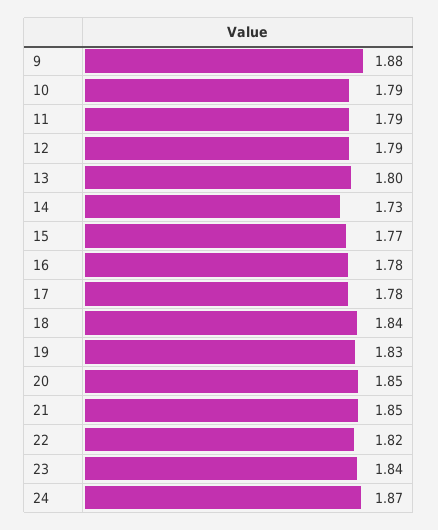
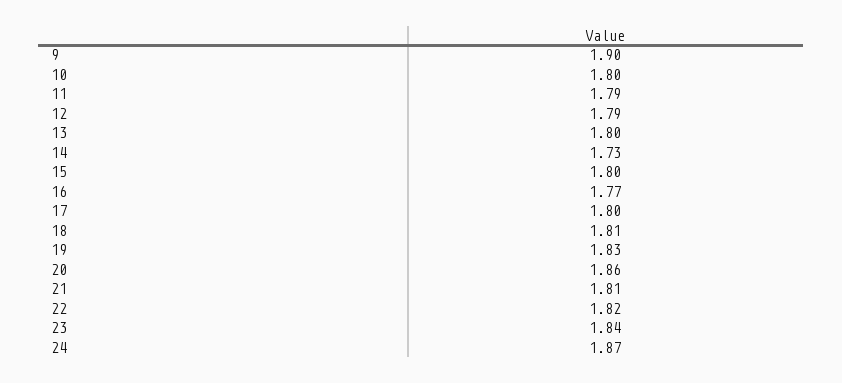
9: 1.88 -> 1.9
10: 1.79 -> 1.8
15: 1.77 -> 1.8
16: 1.78 -> 1.77
17: 1.78 -> 1.8
18: 1.84 -> 1.81
20: 1.85 -> 1.86
21: 1.85 -> 1.81

